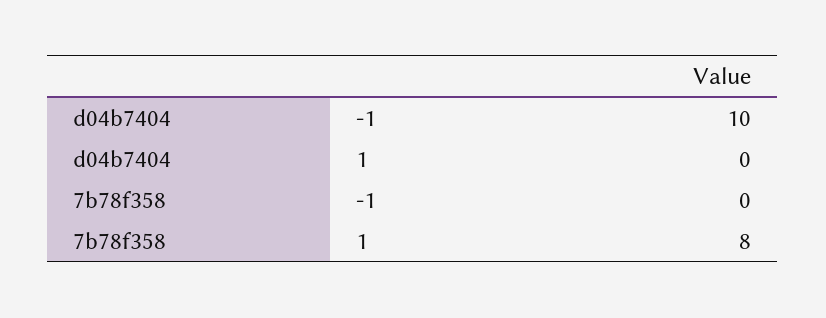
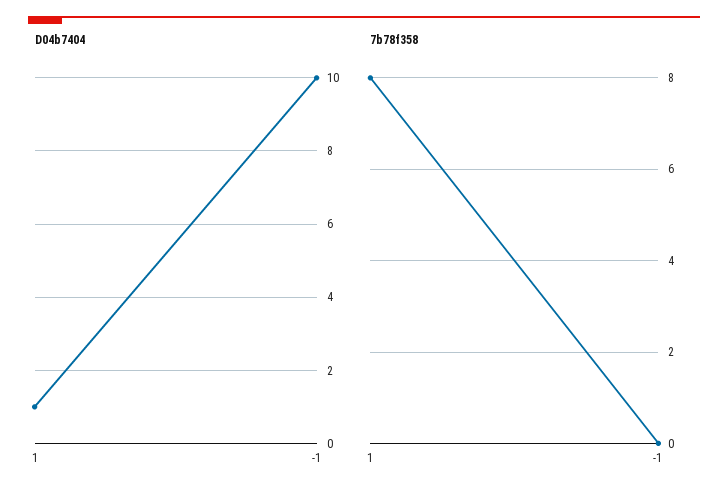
d04b7404, 1: 0 -> 1

